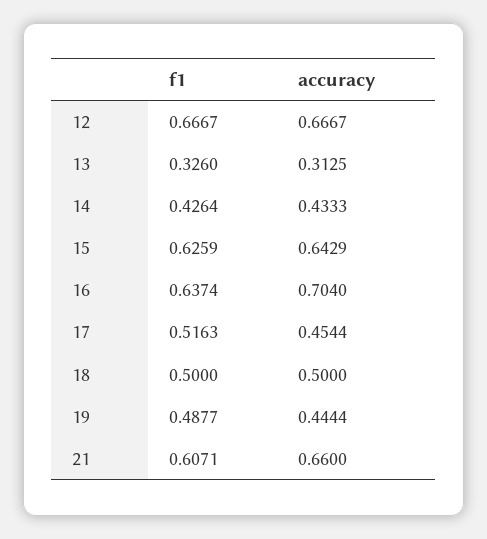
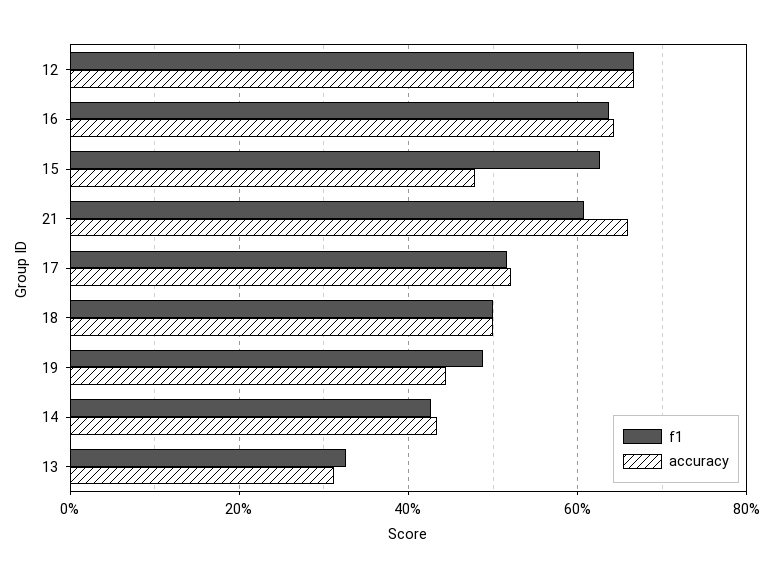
accuracy, 15: 0.6429 -> 0.48
accuracy, 16: 0.704 -> 0.64
accuracy, 17: 0.4544 -> 0.52

